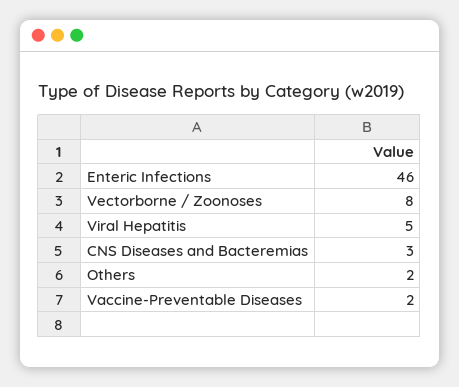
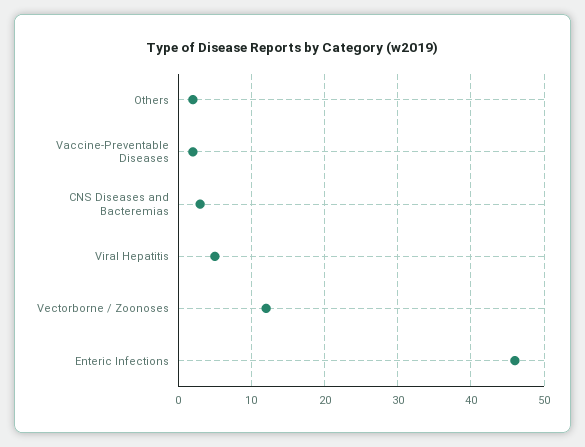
Vectorborne / Zoonoses: 8 -> 12

